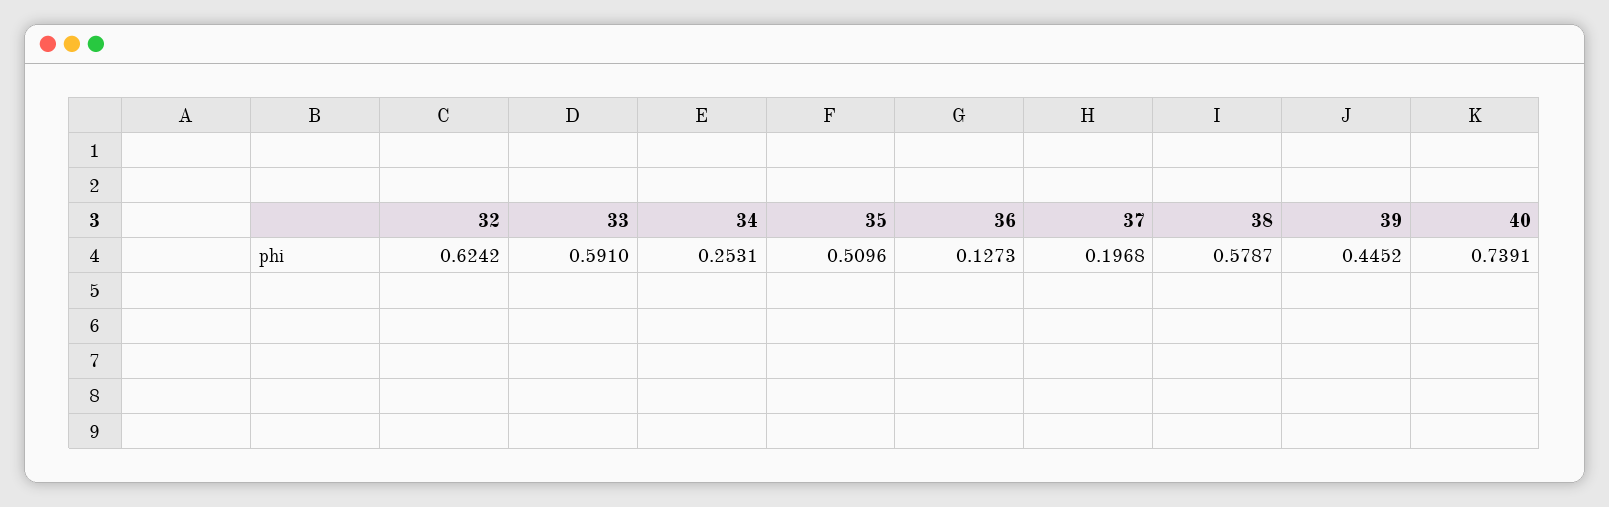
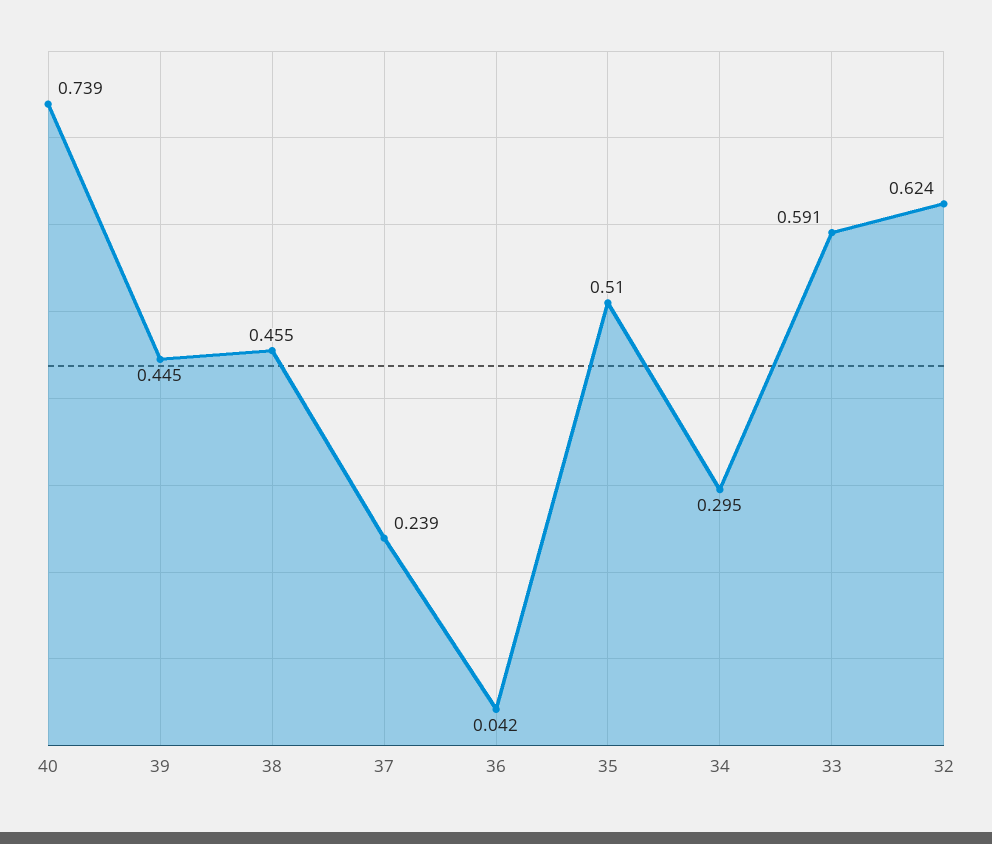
34: 0.2531 -> 0.295
36: 0.1273 -> 0.042
37: 0.1968 -> 0.239
38: 0.5787 -> 0.455

